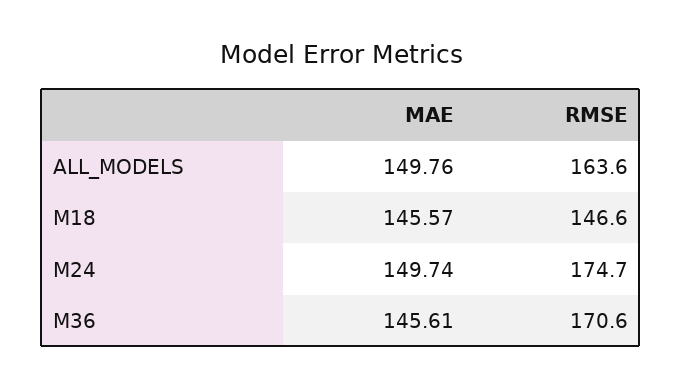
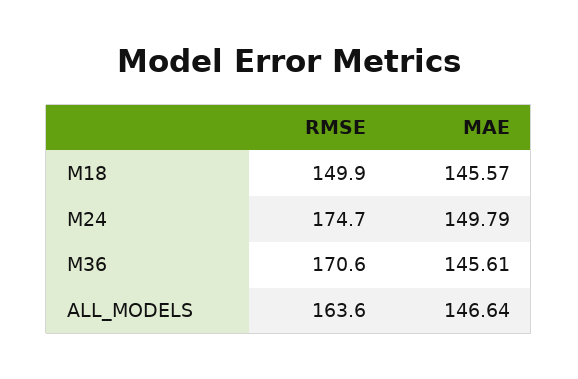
MAE, ALL_MODELS: 149.76 -> 146.64
RMSE, M18: 146.6 -> 149.9
MAE, M24: 149.74 -> 149.79

